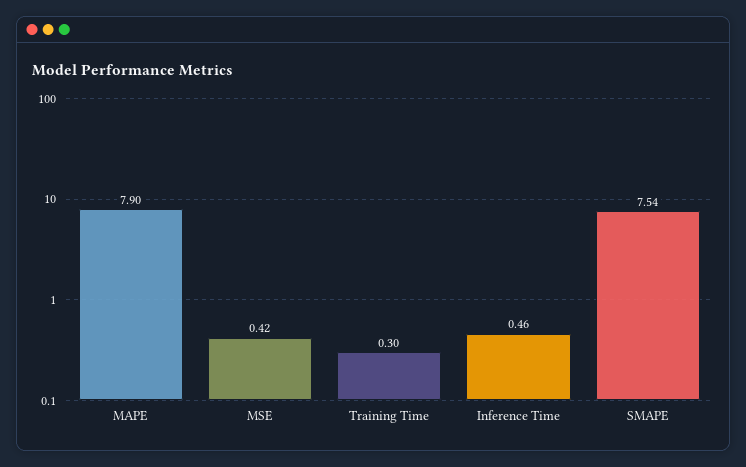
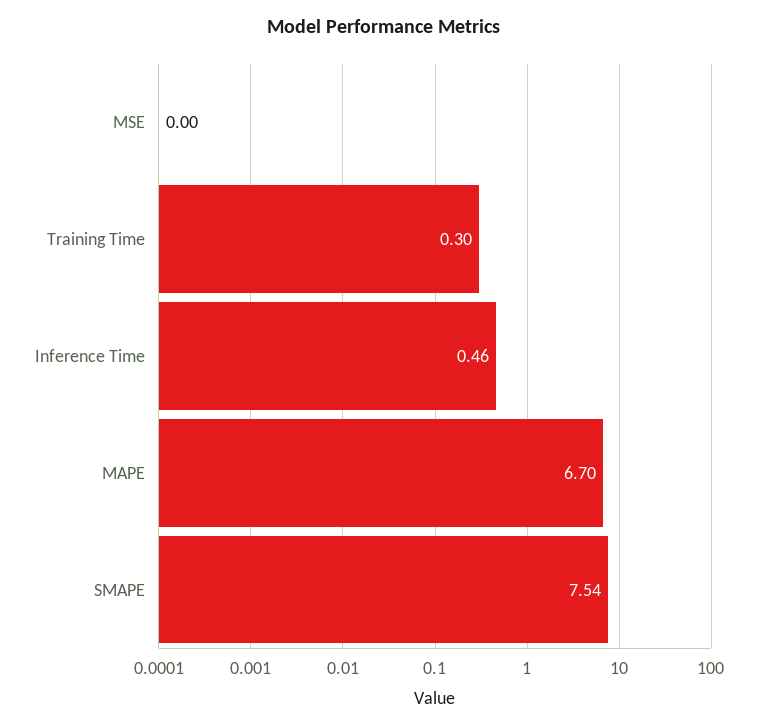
MAPE: 7.9 -> 6.7
MSE: 0.42 -> 0

